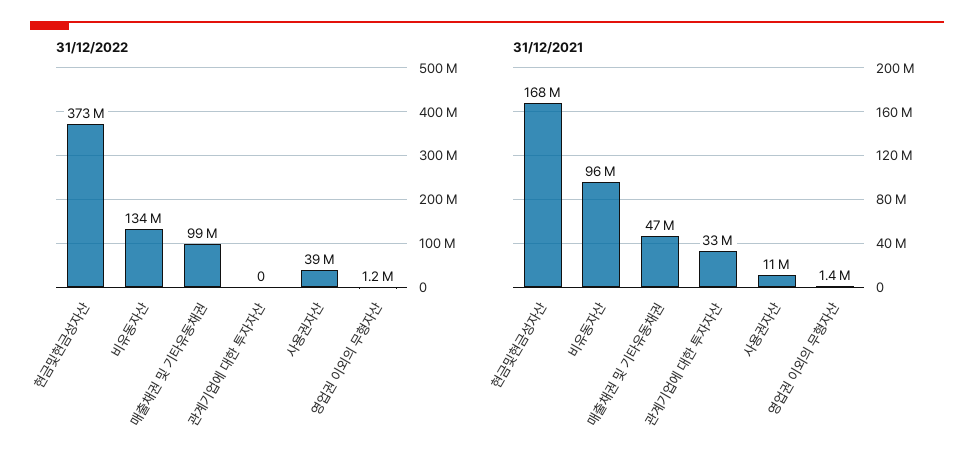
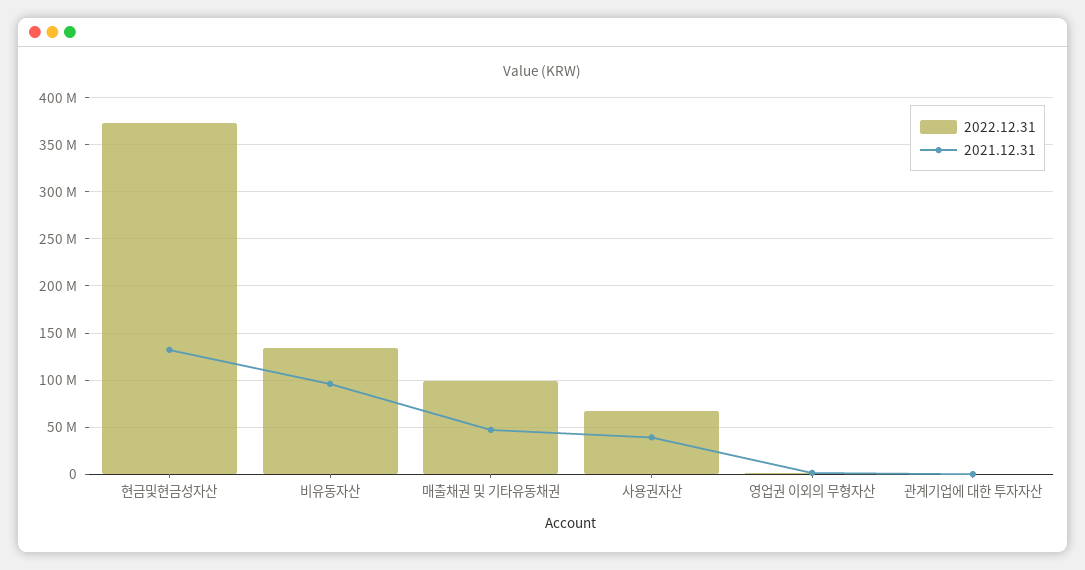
31/12/2022, 사용권자산: 39000000 -> 70000000
31/12/2021, 현금및현금성자산: 168000000 -> 130000000
31/12/2021, 관계기업에 대한 투자자산: 33000000 -> 0
31/12/2021, 사용권자산: 11000000 -> 40000000

